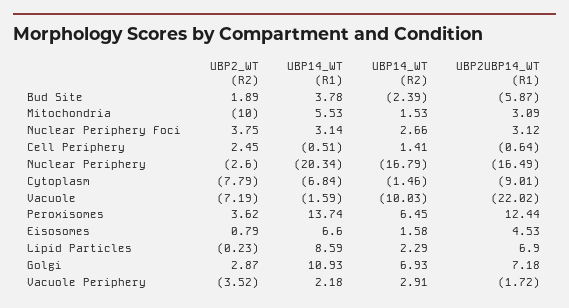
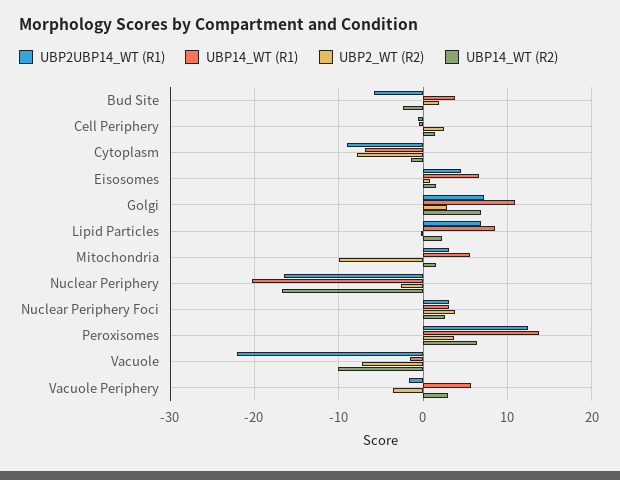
UBP14_WT (R1), Vacuole Periphery: 2.18 -> 6

